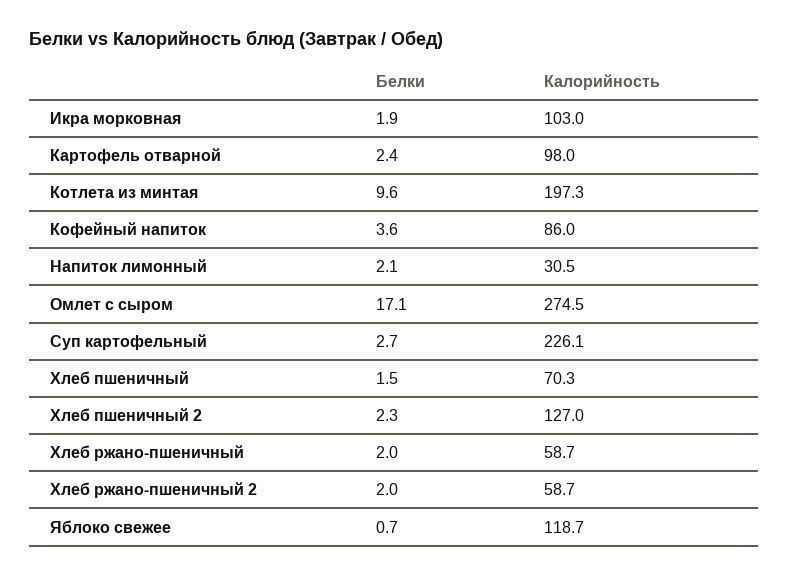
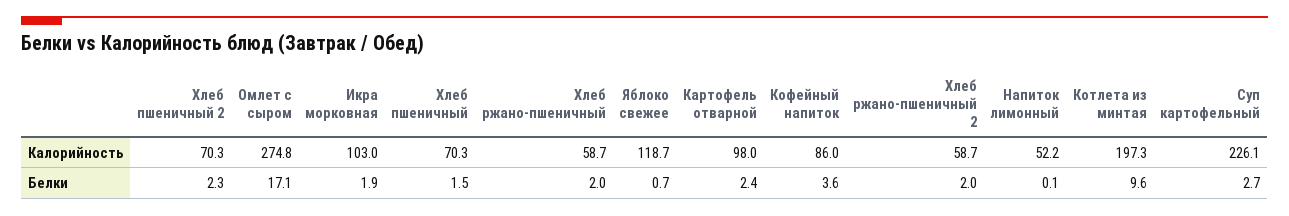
Белки, Напиток лимонный: 2.1 -> 0.1
Калорийность, Напиток лимонный: 30.5 -> 52.2
Калорийность, Омлет с сыром: 274.5 -> 274.8
Калорийность, Хлеб пшеничный 2: 127 -> 70.3

